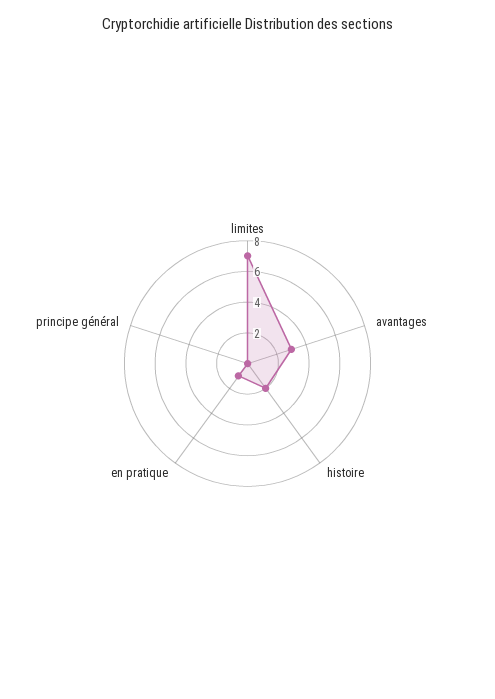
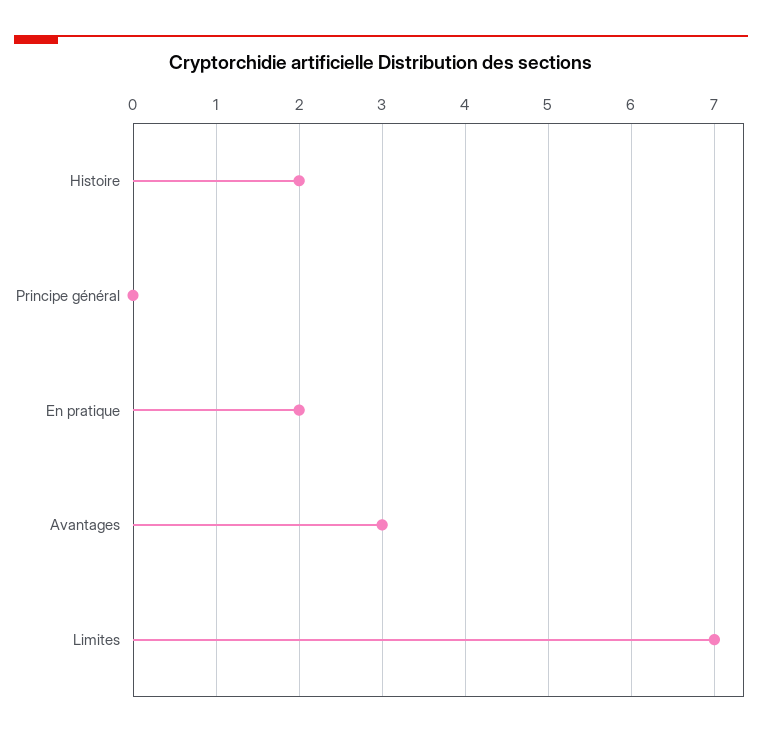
en pratique: 1 -> 2

